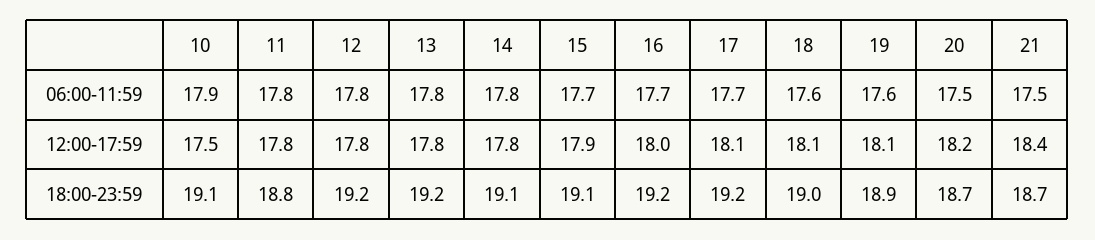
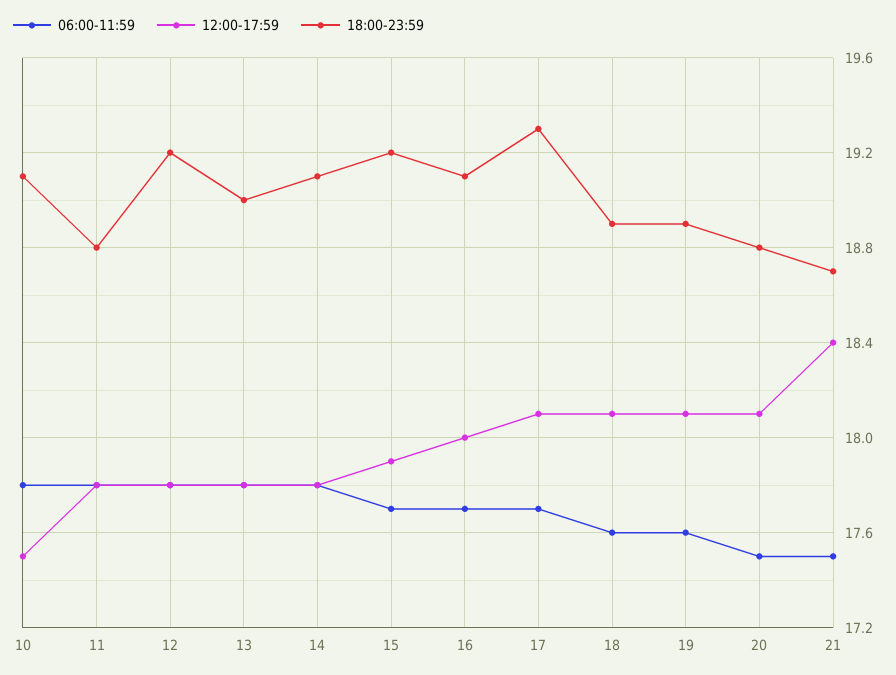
06:00-11:59, 10: 17.9 -> 17.8
12:00-17:59, 20: 18.2 -> 18.1
18:00-23:59, 13: 19.2 -> 19
18:00-23:59, 15: 19.1 -> 19.2
18:00-23:59, 16: 19.2 -> 19.1
18:00-23:59, 17: 19.2 -> 19.3
18:00-23:59, 18: 19 -> 18.9
18:00-23:59, 20: 18.7 -> 18.8

